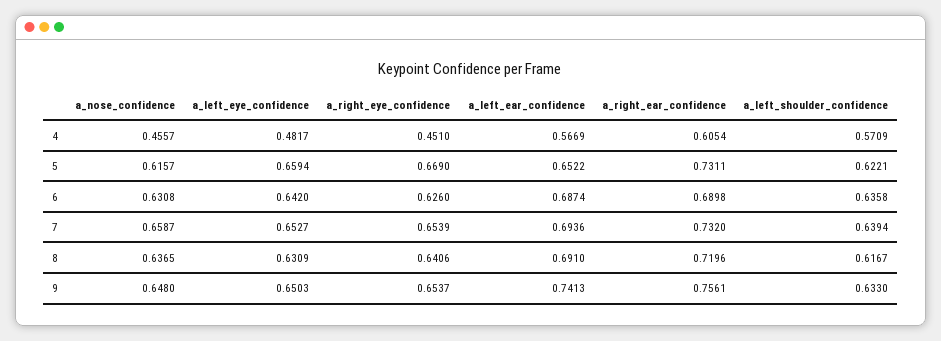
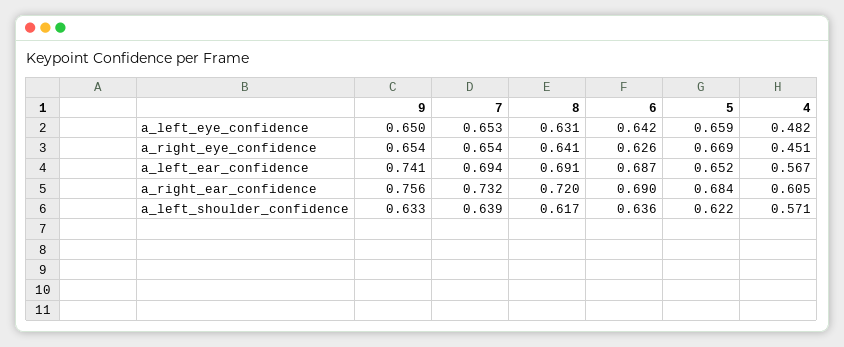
a_nose_confidence, 4: 0.4557 -> none
a_nose_confidence, 5: 0.6157 -> none
a_right_ear_confidence, 5: 0.7311 -> 0.684
a_nose_confidence, 6: 0.6308 -> none
a_nose_confidence, 7: 0.6587 -> none
a_nose_confidence, 8: 0.6365 -> none
a_nose_confidence, 9: 0.648 -> none

